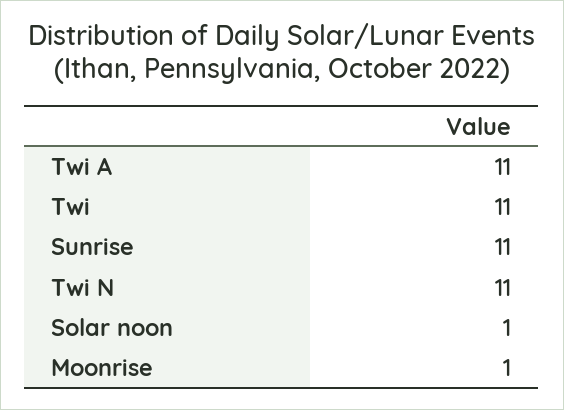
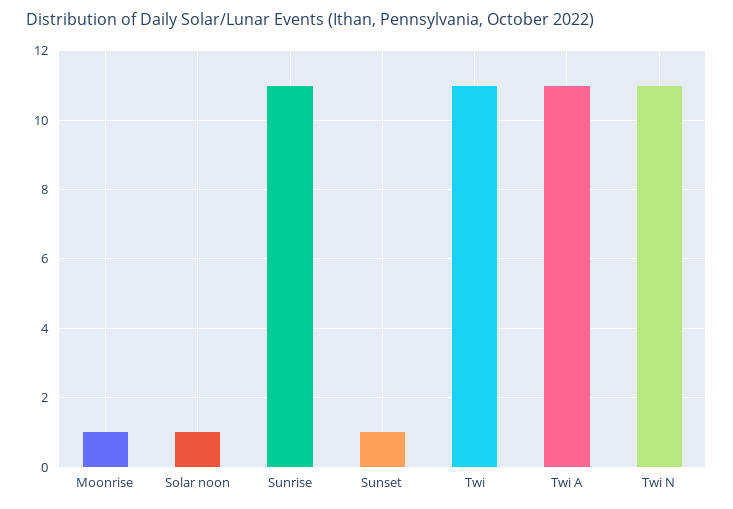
Sunset: none -> 1

